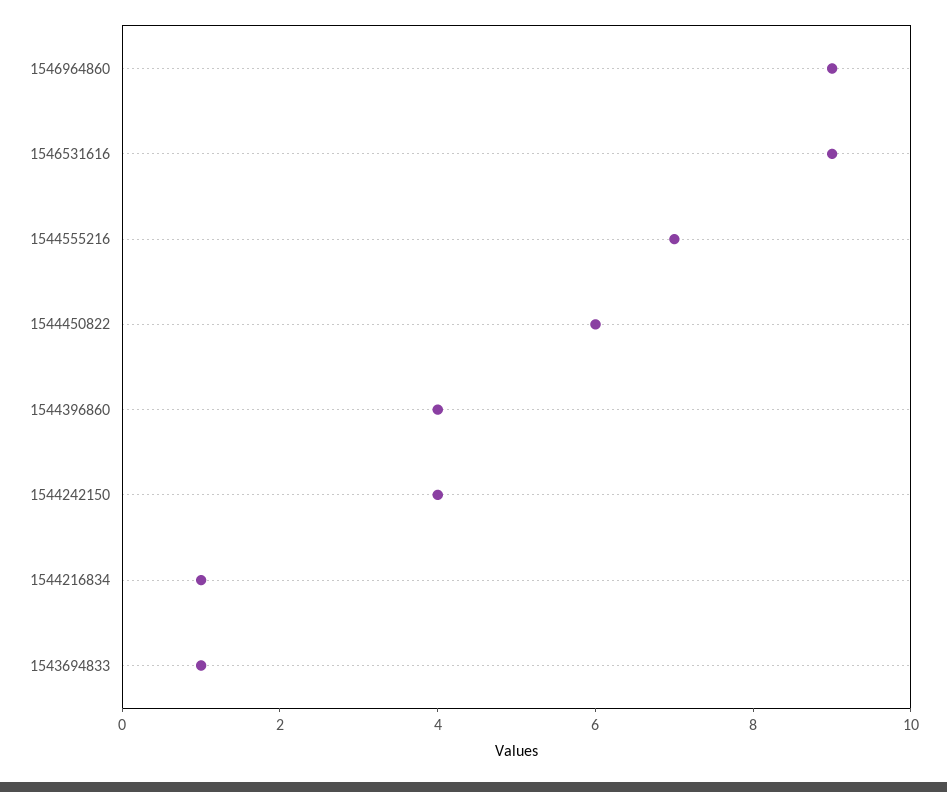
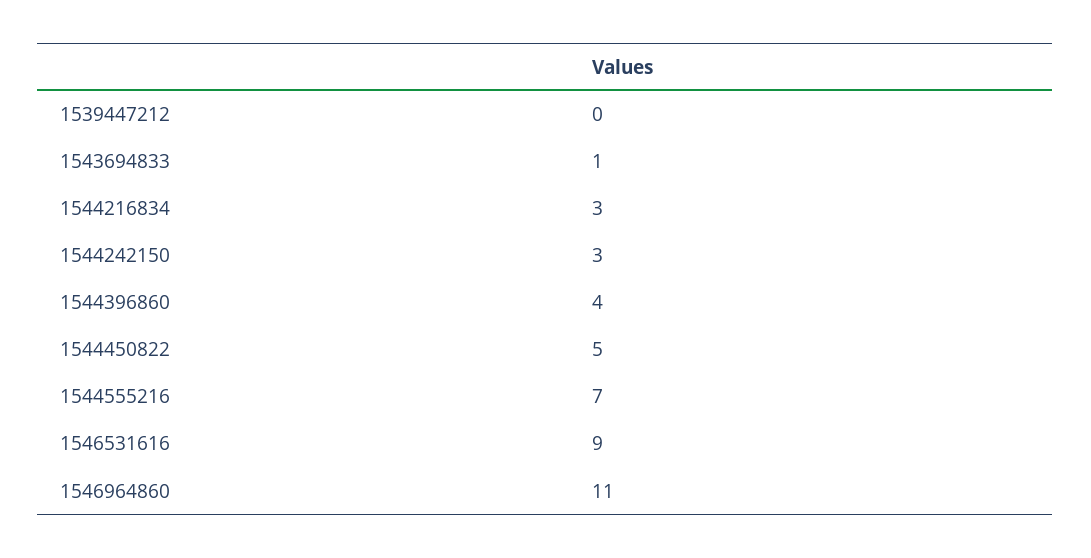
1546964860: 9 -> 11
1544450822: 6 -> 5
1544242150: 4 -> 3
1544216834: 1 -> 3
1539447212: none -> 0

